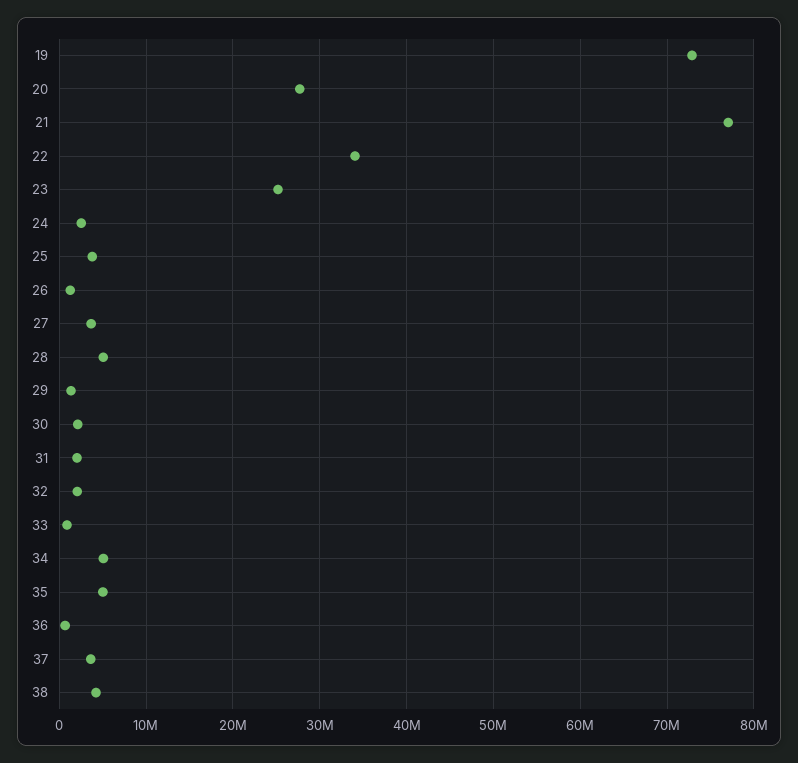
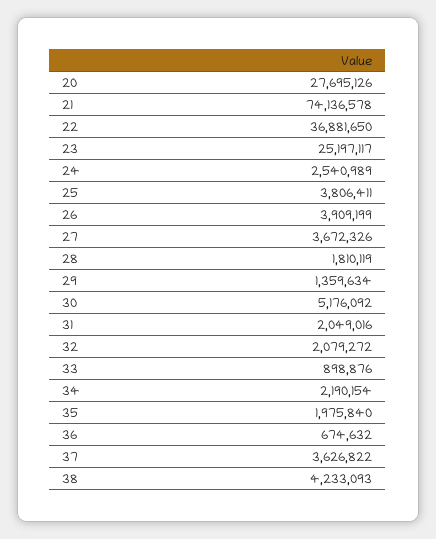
19: 73000000 -> none
21: 77000000 -> 74136578
22: 34000000 -> 36881650
26: 1000000 -> 3909199
28: 5000000 -> 1810119
30: 2000000 -> 5176092
34: 5000000 -> 2190154
35: 5000000 -> 1975840

